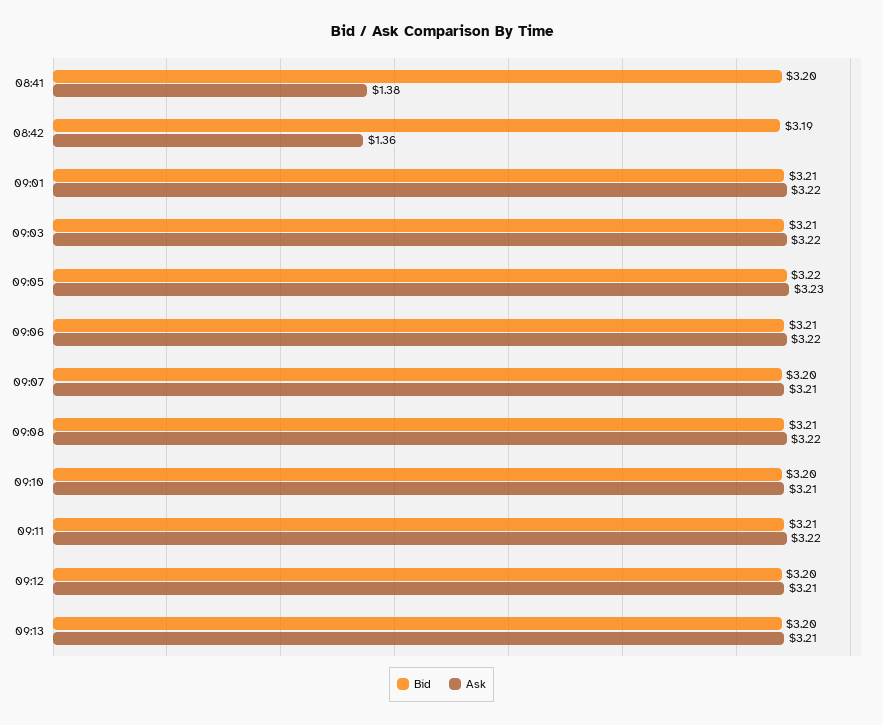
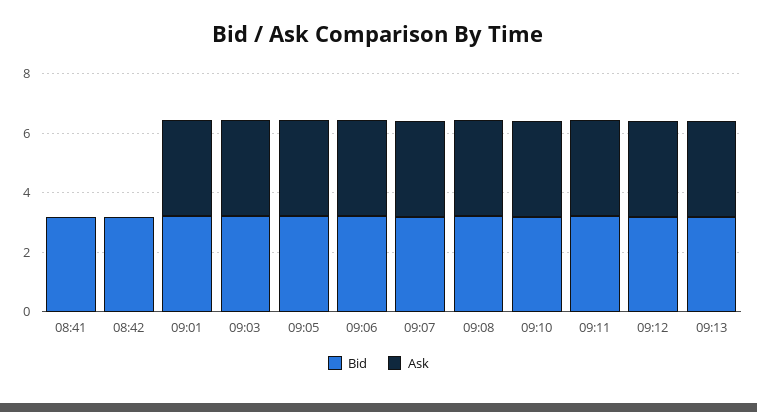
Ask, 08:41: 1.38 -> 0
Ask, 08:42: 1.36 -> 0

